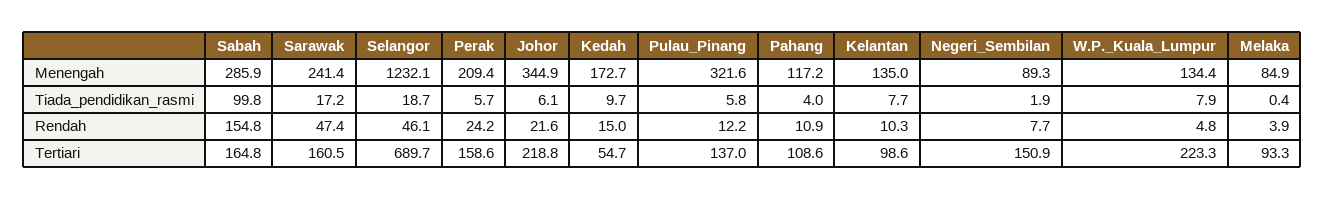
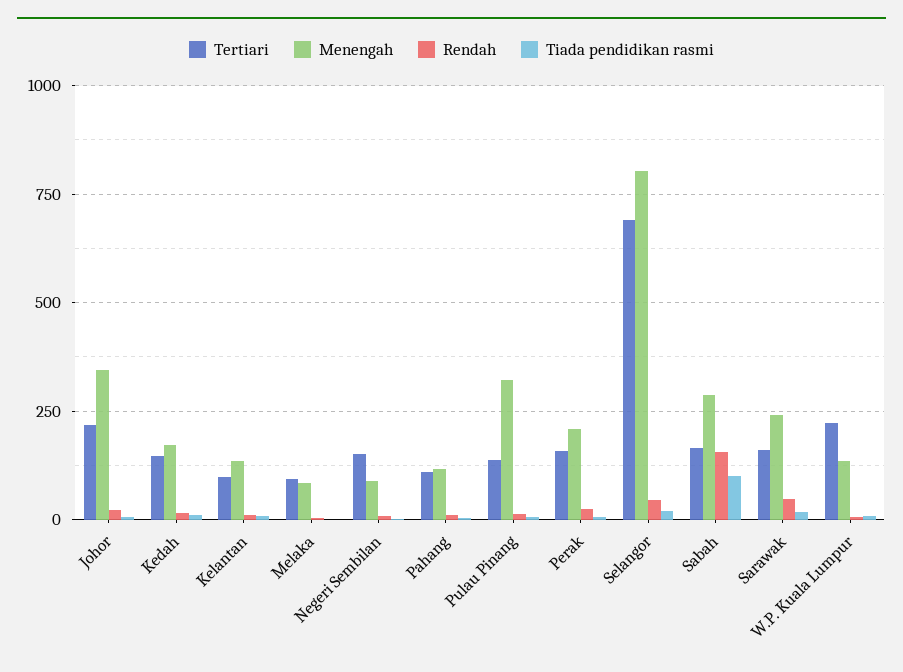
Menengah, Selangor: 1232.1 -> 800
Tertiari, Kedah: 54.7 -> 150

